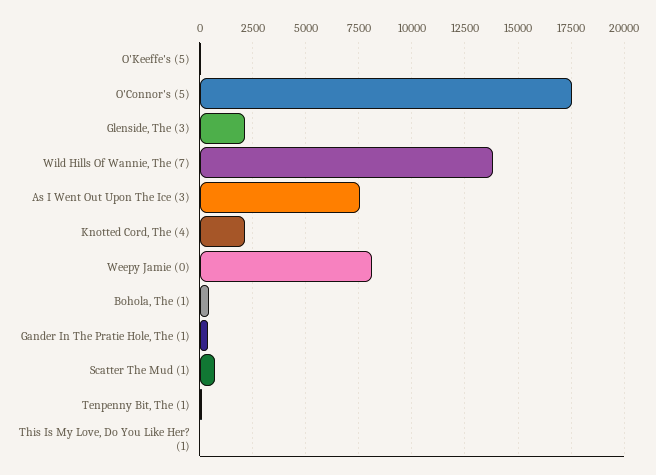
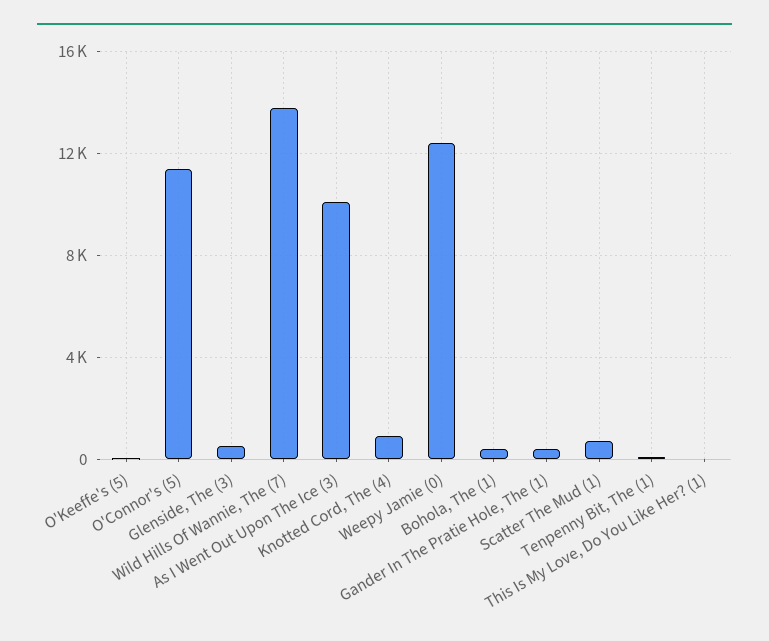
O'Connor's (5): 17500 -> 11500
Glenside, The (3): 2000 -> 500
As I Went Out Upon The Ice (3): 7500 -> 10000
Knotted Cord, The (4): 2000 -> 1000
Weepy Jamie (0): 8000 -> 12500

